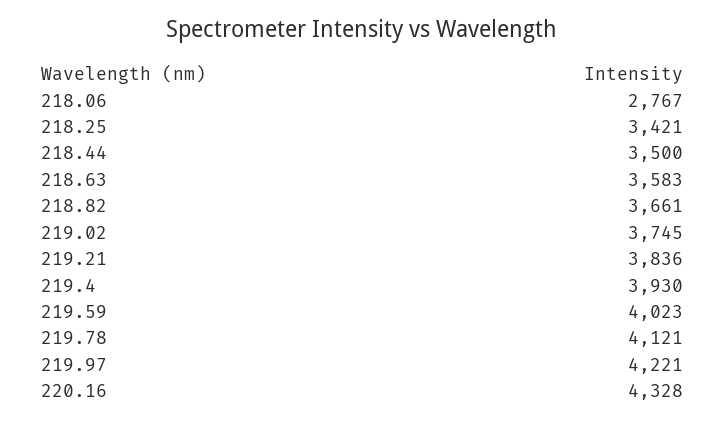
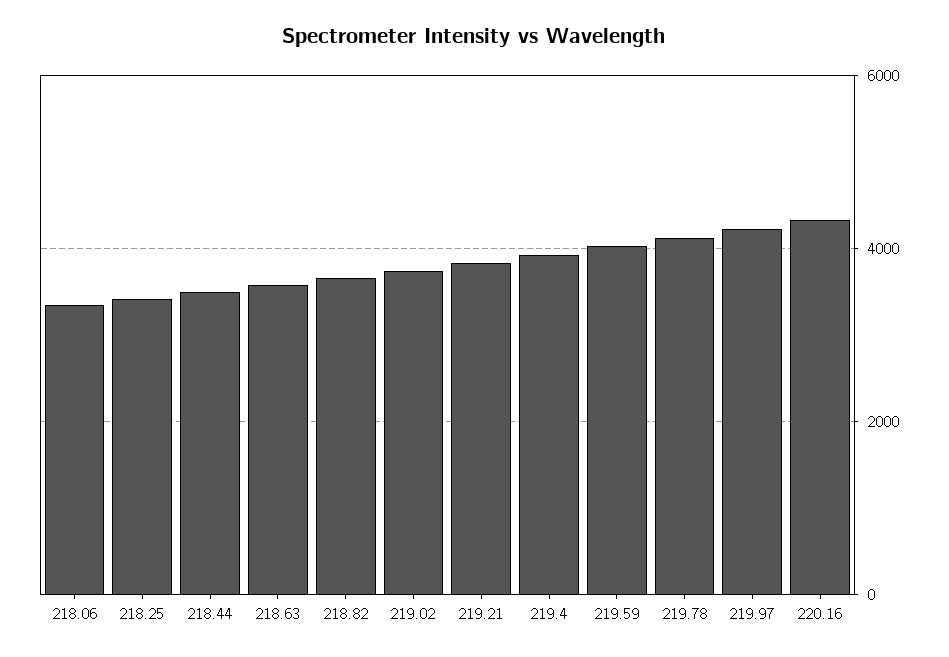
218.06: 2767 -> 3400

